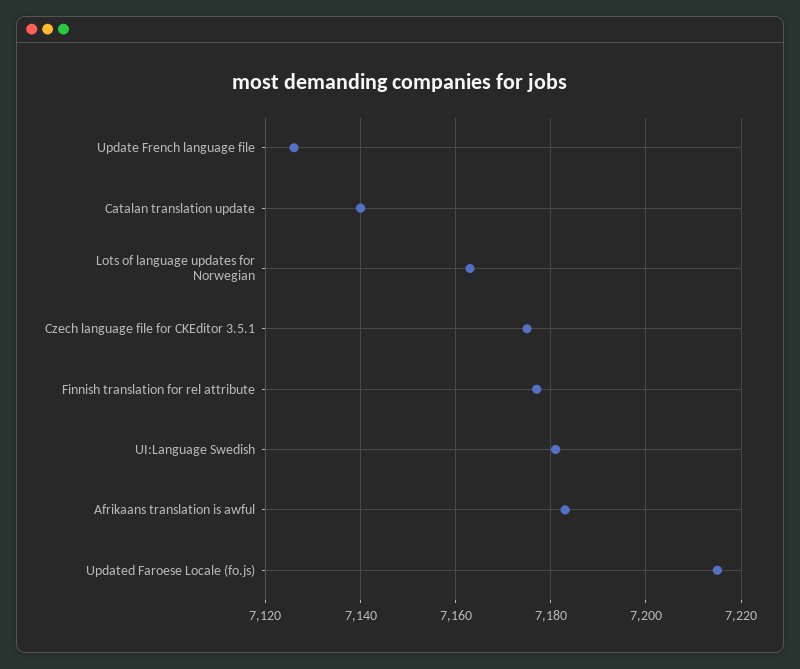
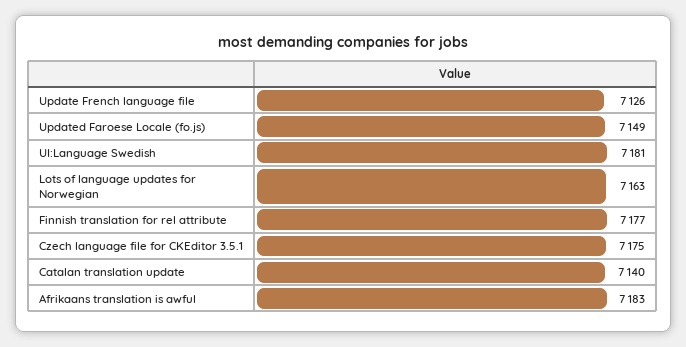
Updated Faroese Locale (fo.js): 7215 -> 7149

